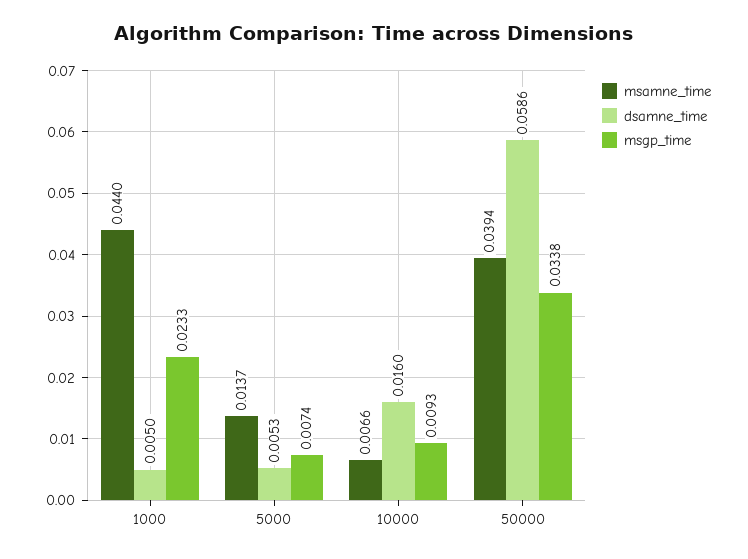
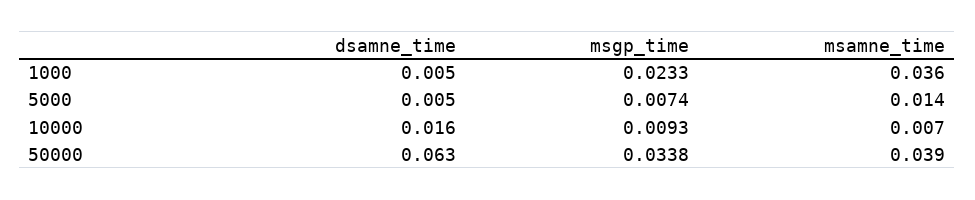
msamne_time, 1000: 0.044 -> 0.036
dsamne_time, 50000: 0.0586 -> 0.063

